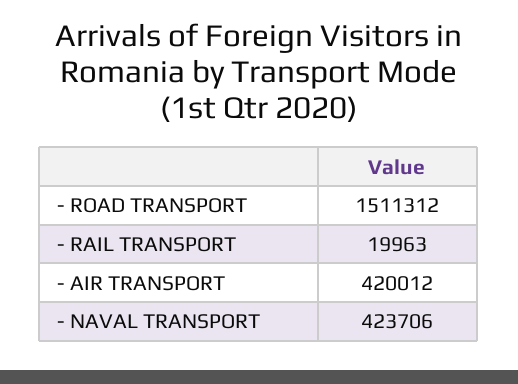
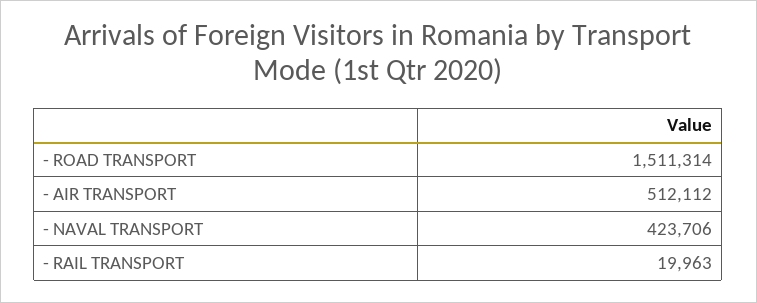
- ROAD TRANSPORT: 1511312 -> 1511314
- AIR TRANSPORT: 420012 -> 512112

